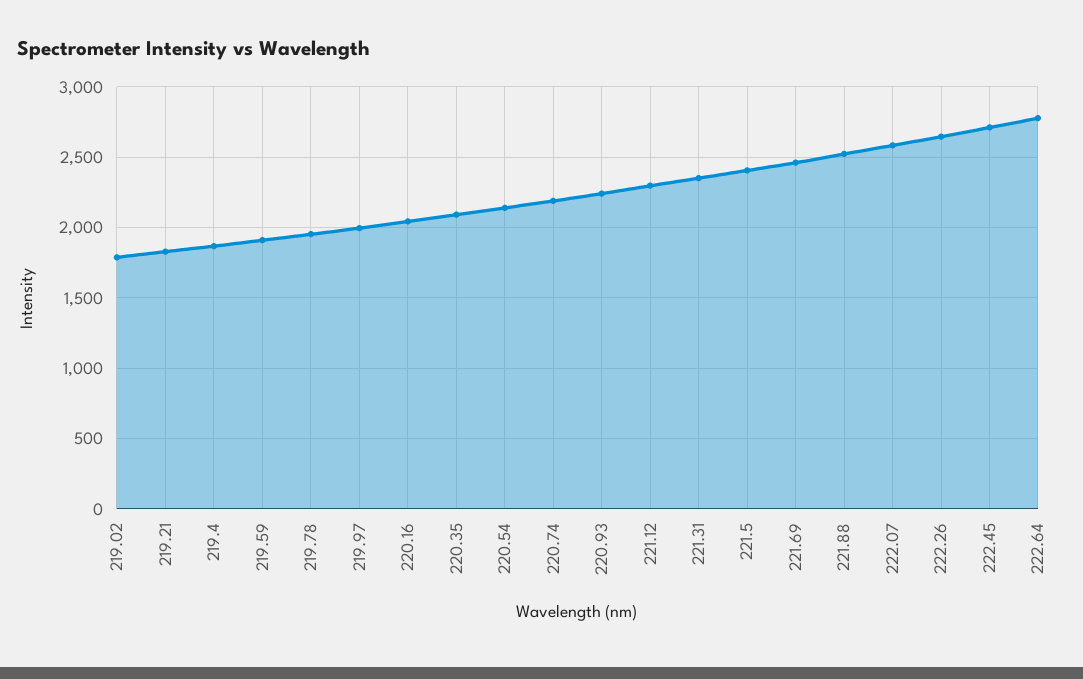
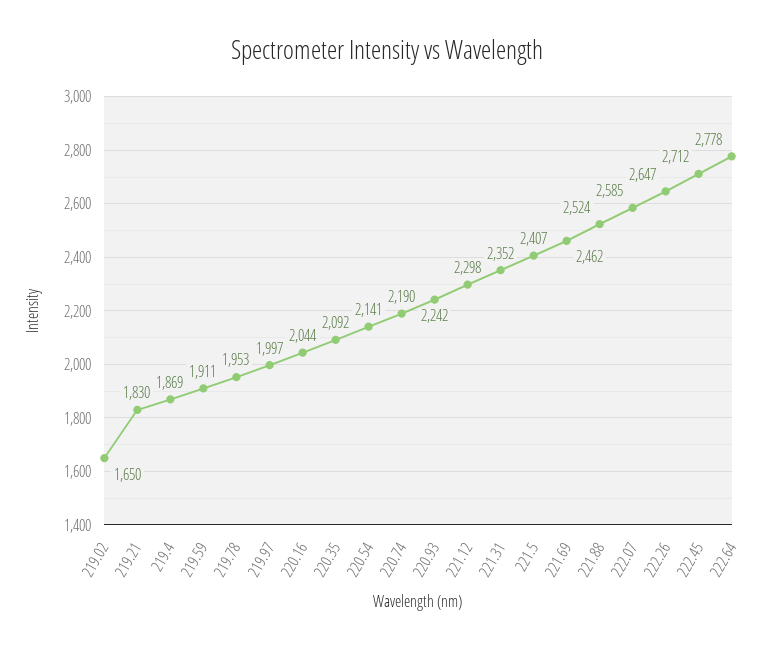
219.02: 1800 -> 1650

